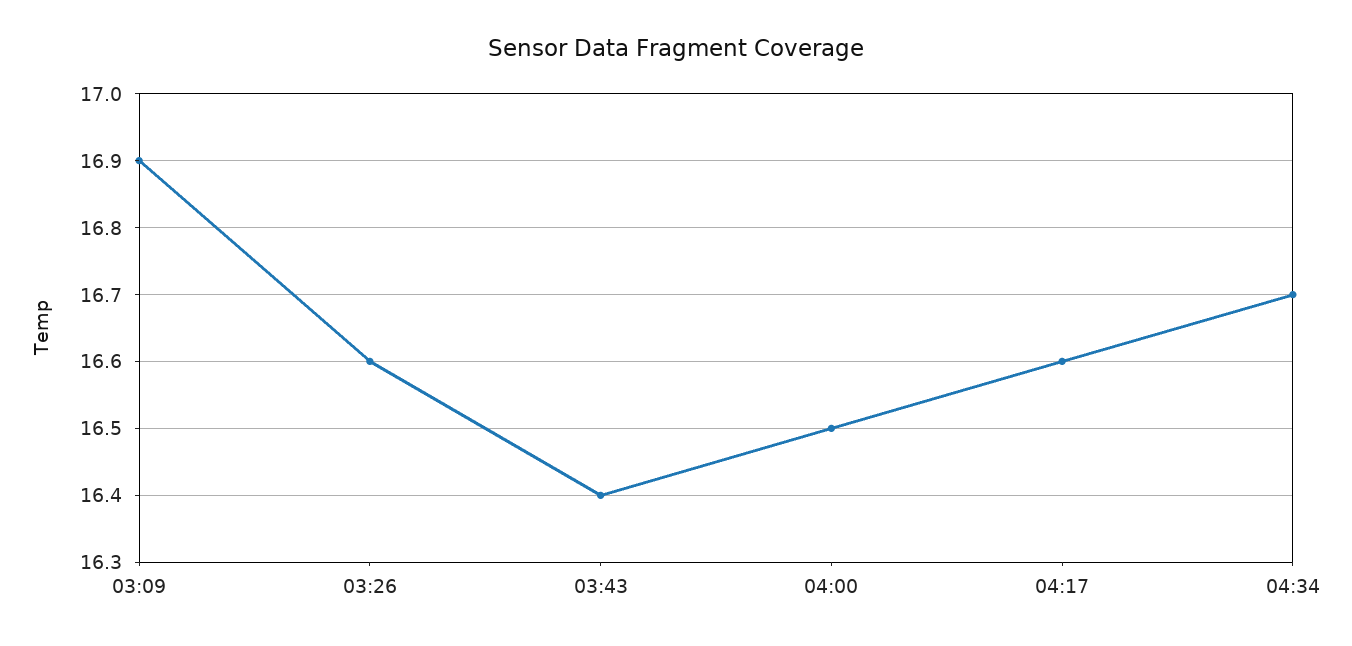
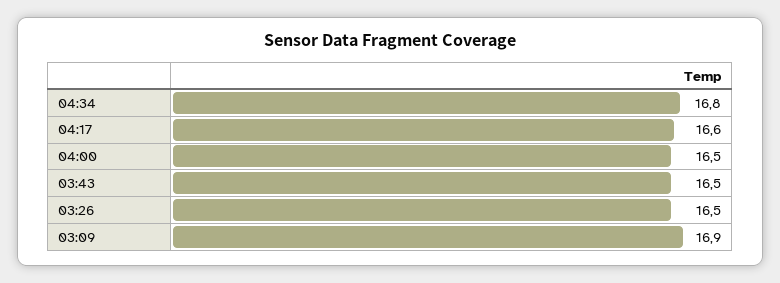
03:26: 16.6 -> 16.5
03:43: 16.4 -> 16.5
04:34: 16.7 -> 16.8

